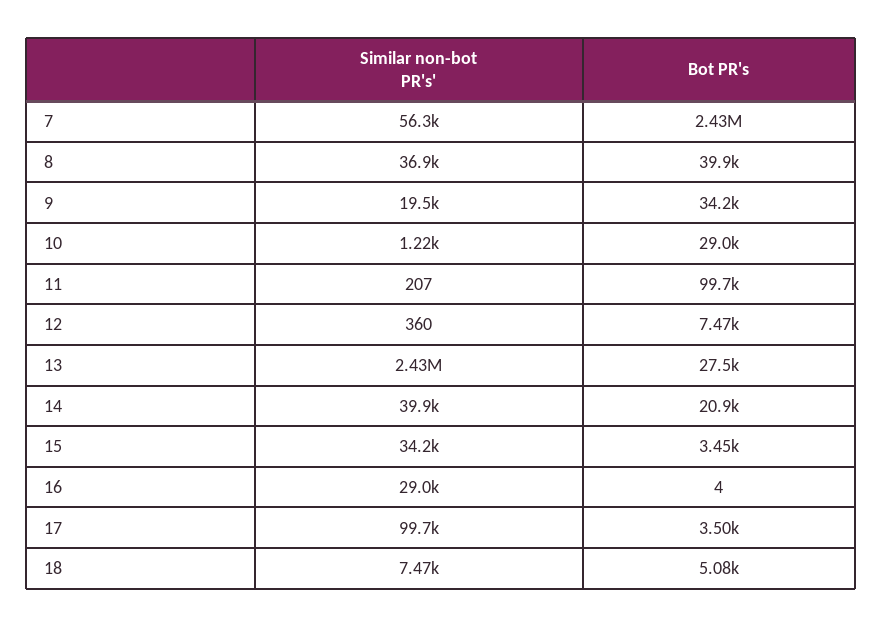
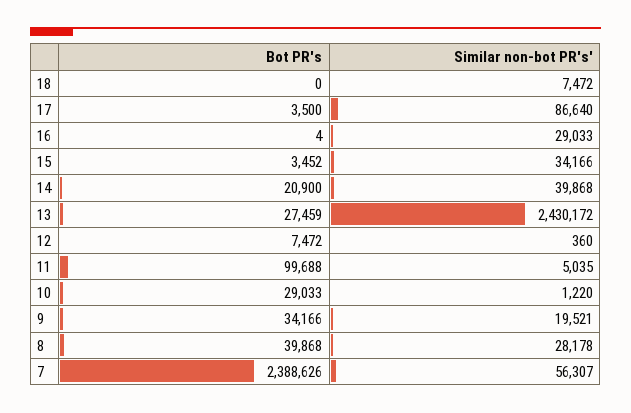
Bot PR's, 7: 2430000 -> 2388626
Similar non-bot PR's', 8: 36900 -> 28178
Similar non-bot PR's', 11: 207 -> 5035
Similar non-bot PR's', 17: 99700 -> 86640
Bot PR's, 18: 5080 -> 0

